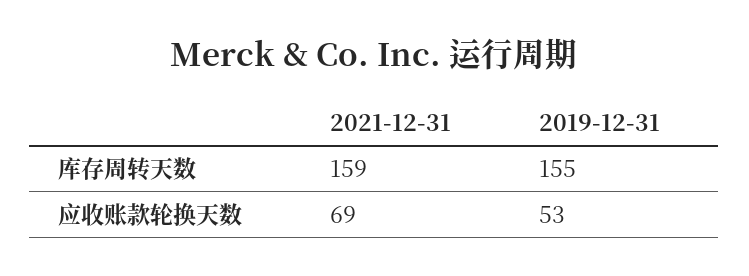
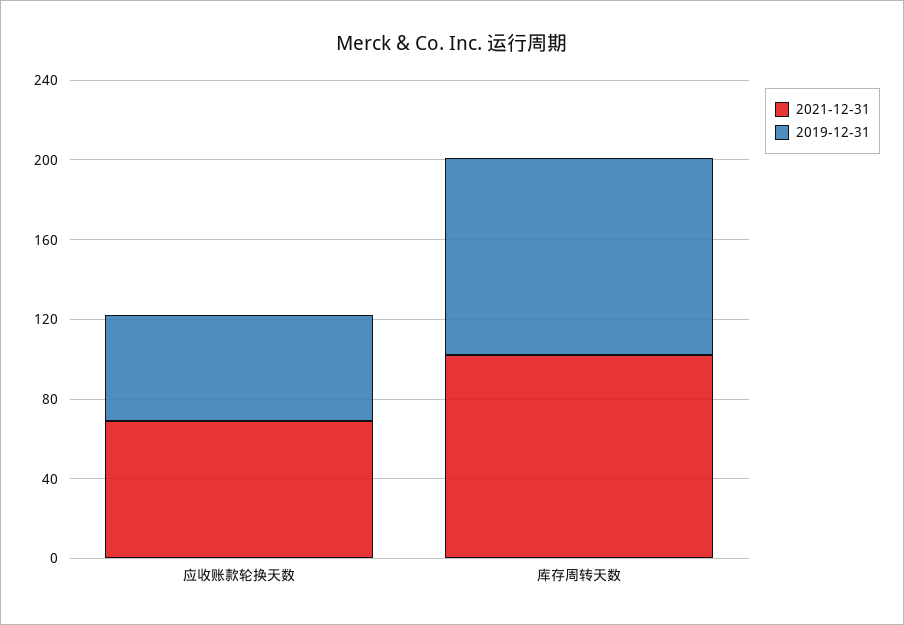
2021-12-31, 库存周转天数: 159 -> 100
2019-12-31, 库存周转天数: 155 -> 100

